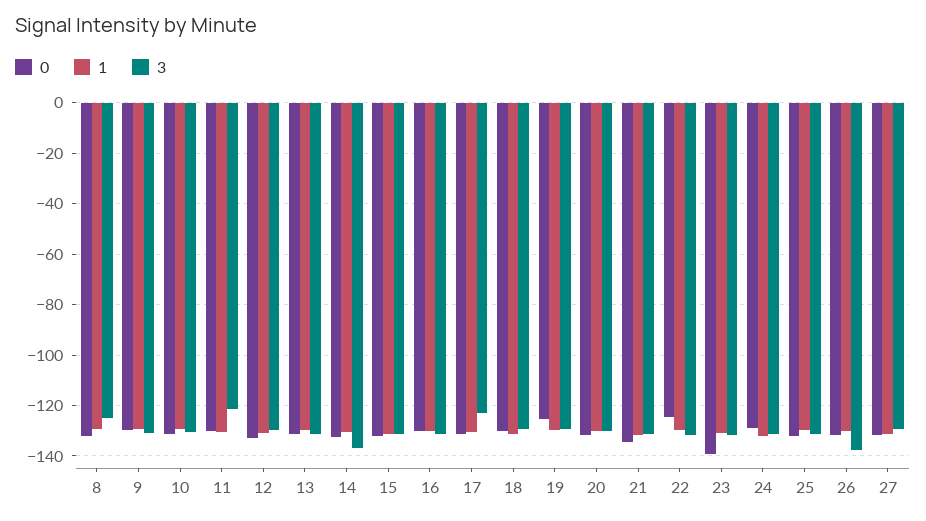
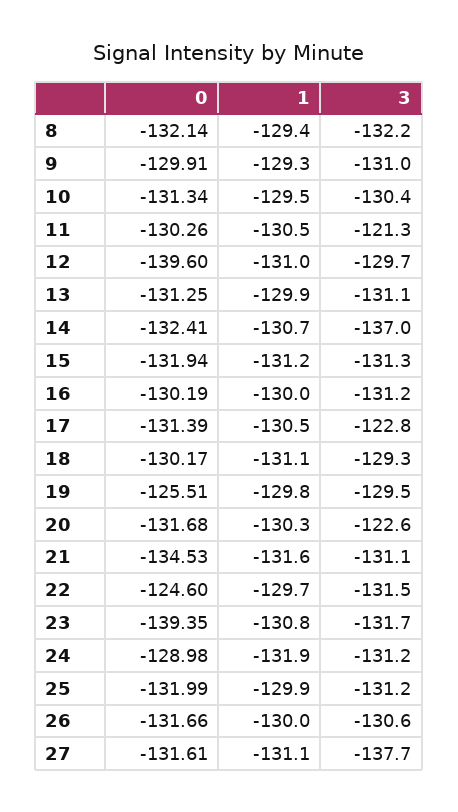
3, 8: -125 -> -132.2
0, 12: -132.5 -> -139.6
3, 20: -130 -> -122.6
3, 26: -137.5 -> -130.6
3, 27: -130 -> -137.7

